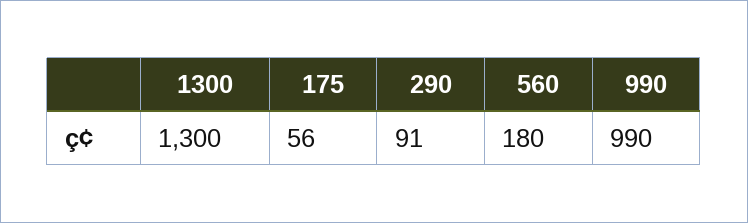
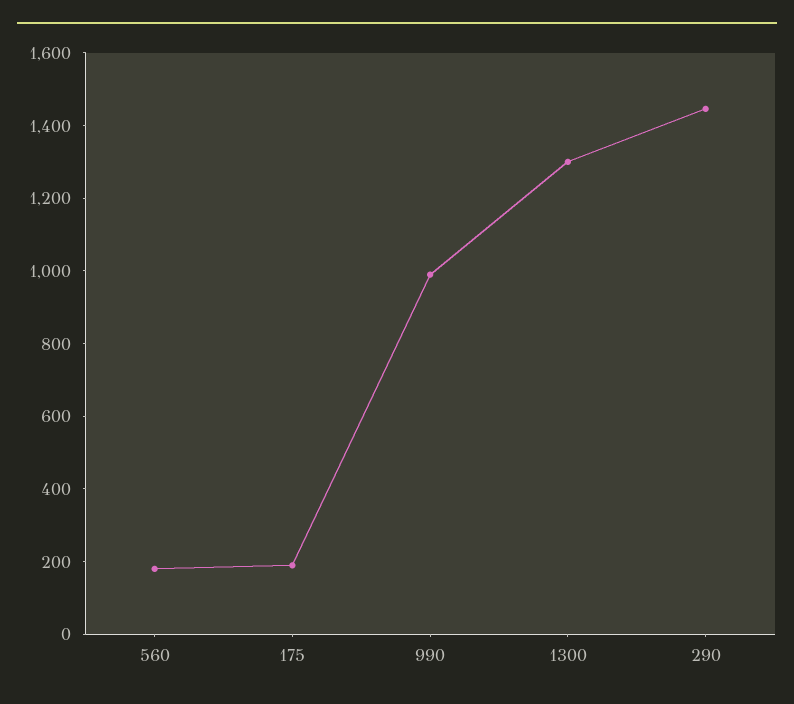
175: 56 -> 200
290: 91 -> 1450

